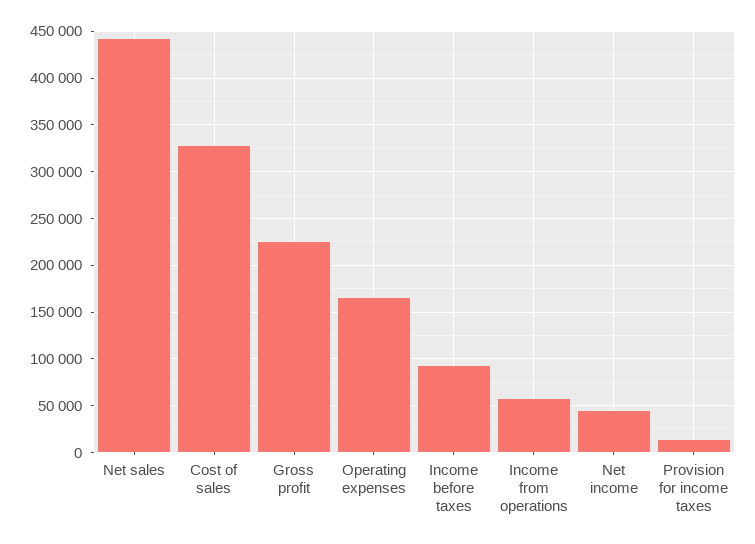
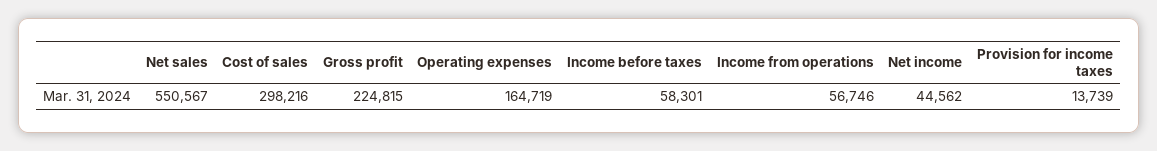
Net sales: 440000 -> 550567
Cost of sales: 330000 -> 298216
Income before taxes: 90000 -> 58301

